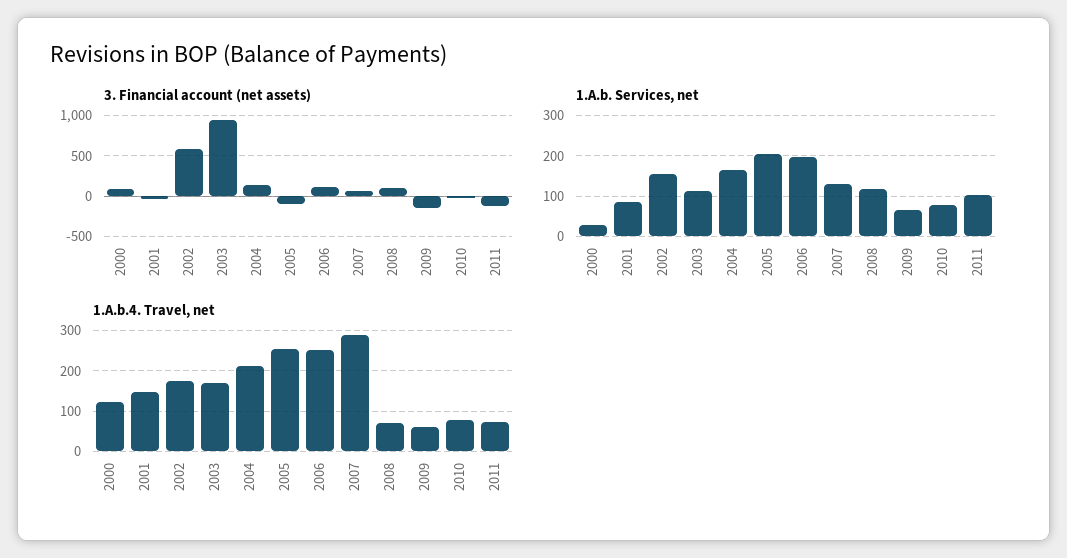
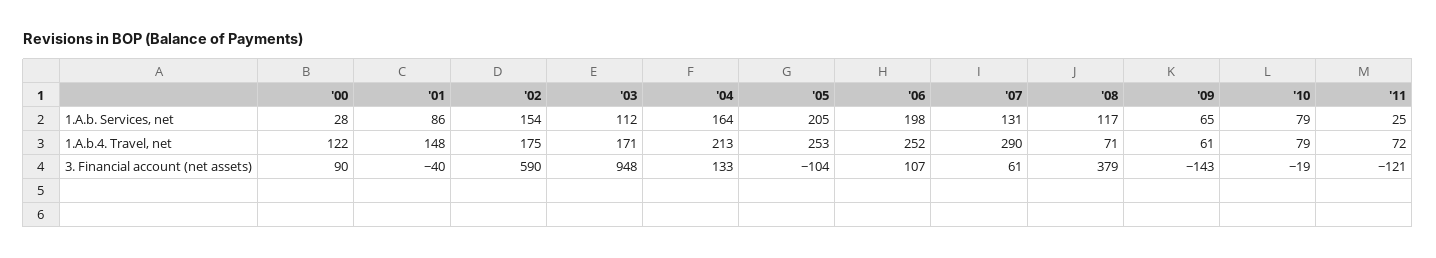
3. Financial account (net assets), 2008: 100 -> 379
1.A.b. Services, net, 2011: 100 -> 25

